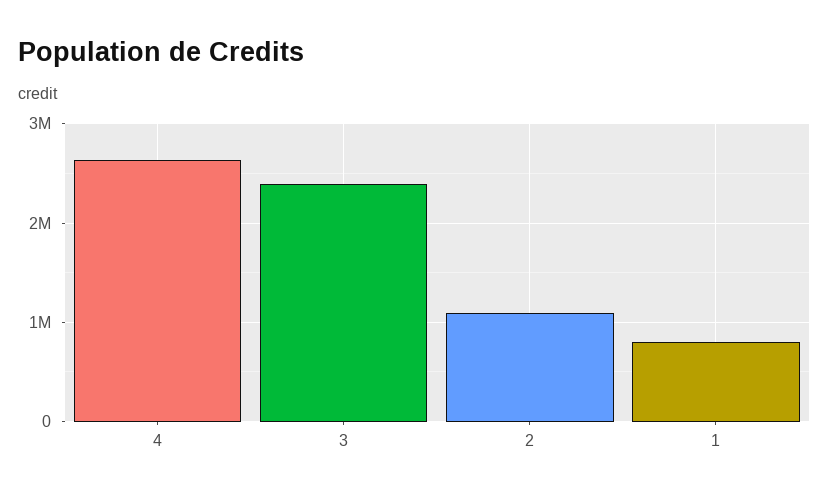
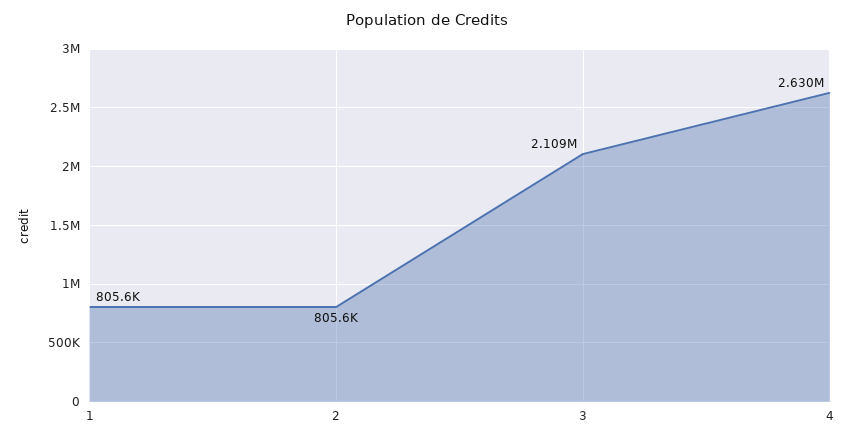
3: 2400000 -> 2109000
2: 1100000 -> 805600

